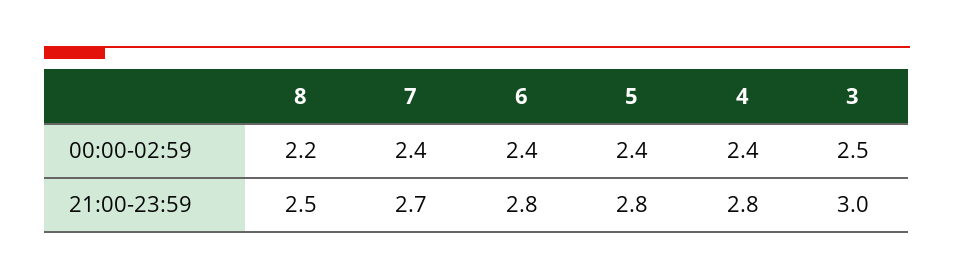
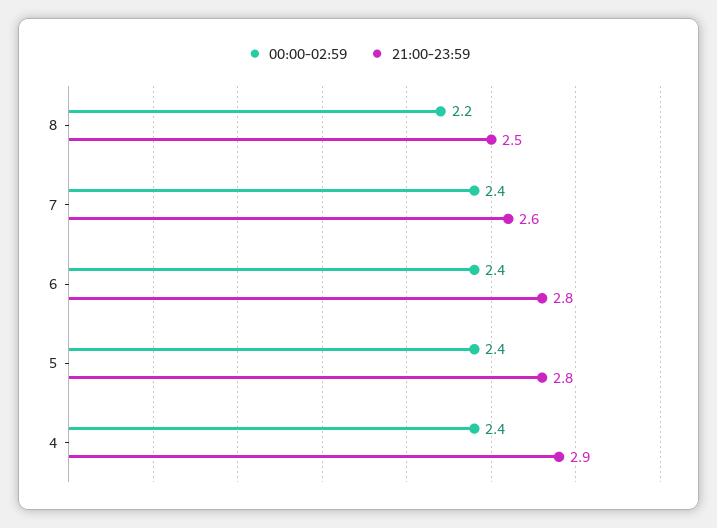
00:00-02:59, 3: 2.5 -> none
21:00-23:59, 7: 2.7 -> 2.6
21:00-23:59, 4: 2.8 -> 2.9
21:00-23:59, 3: 3 -> none

